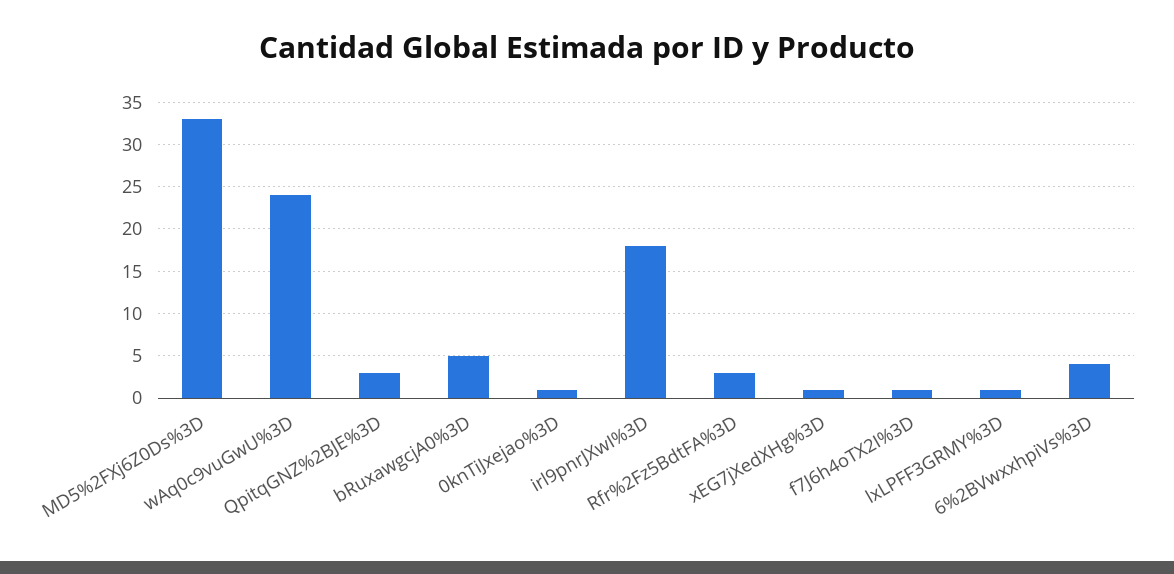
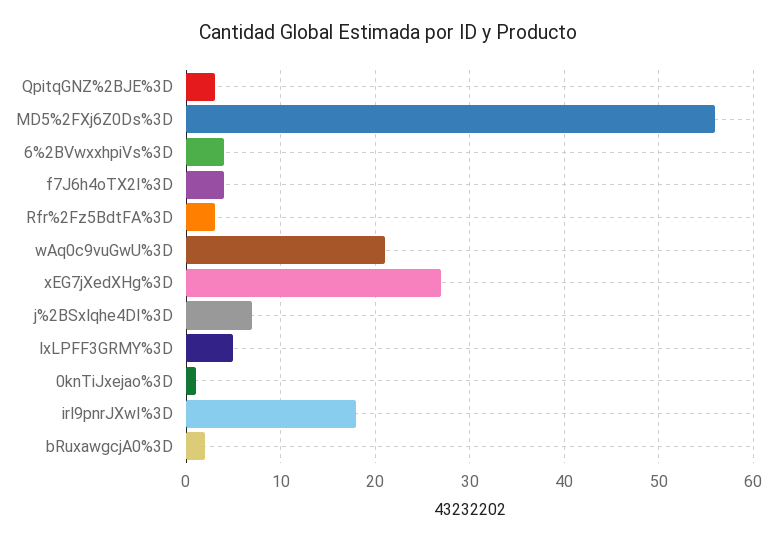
MD5%2FXj6Z0Ds%3D: 33 -> 56
wAq0c9vuGwU%3D: 24 -> 21
bRuxawgcjA0%3D: 5 -> 2
xEG7jXedXHg%3D: 1 -> 27
f7J6h4oTX2I%3D: 1 -> 4
lxLPFF3GRMY%3D: 1 -> 5
j%2BSxlqhe4DI%3D: none -> 7

